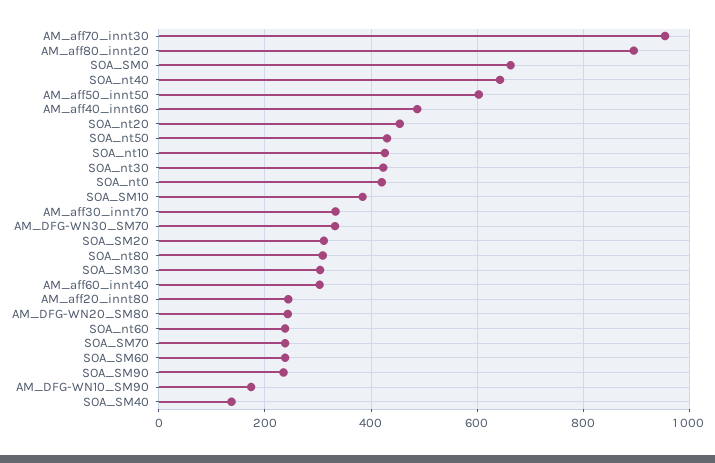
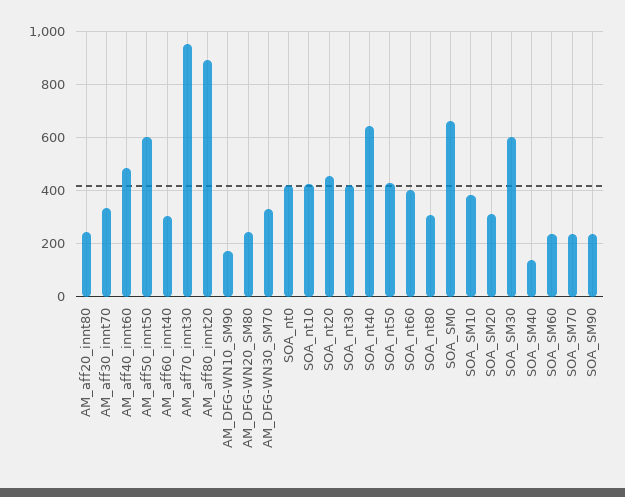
SOA_SM30: 300 -> 600
SOA_nt60: 240 -> 400

